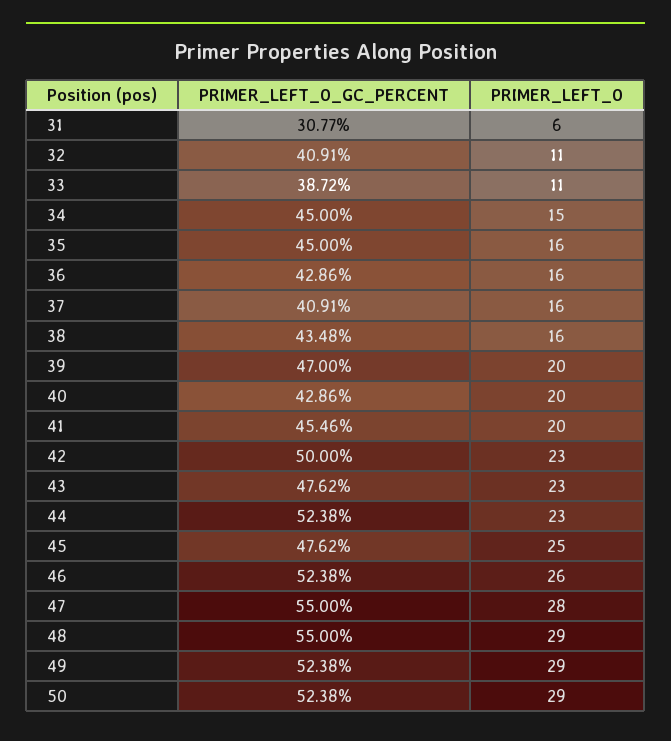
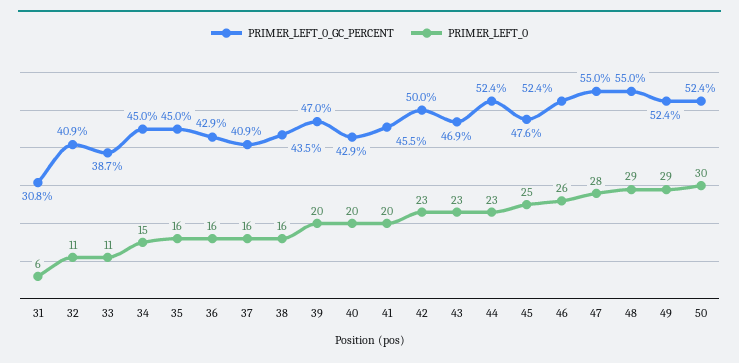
PRIMER_LEFT_0_GC_PERCENT, 43: 47.62 -> 46.9
PRIMER_LEFT_0, 50: 29 -> 30

